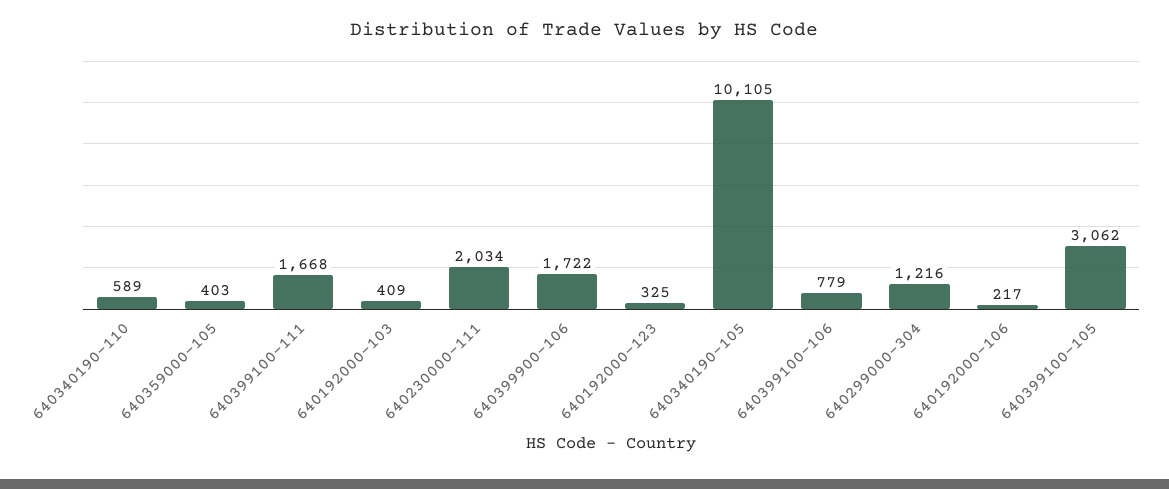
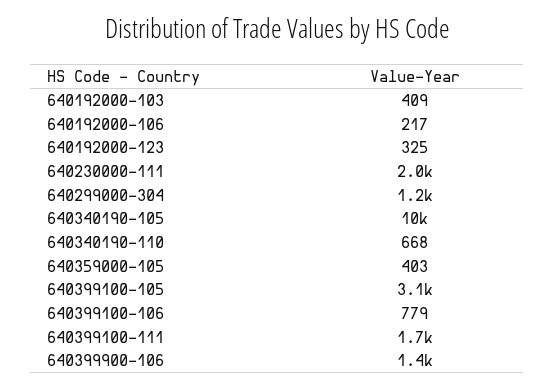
640340190-110: 589 -> 668
640399900-106: 1722 -> 1400

